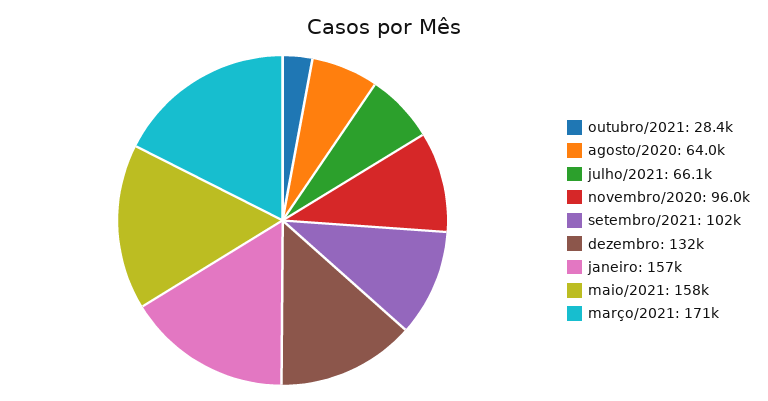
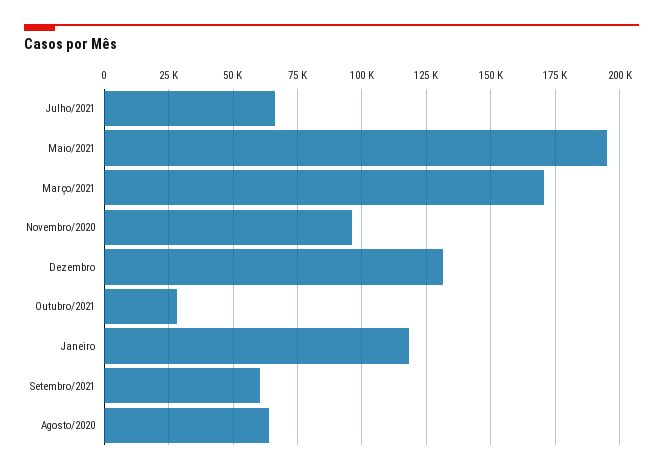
setembro/2021: 102000 -> 60000
janeiro: 157000 -> 117500
maio/2021: 158000 -> 195000

